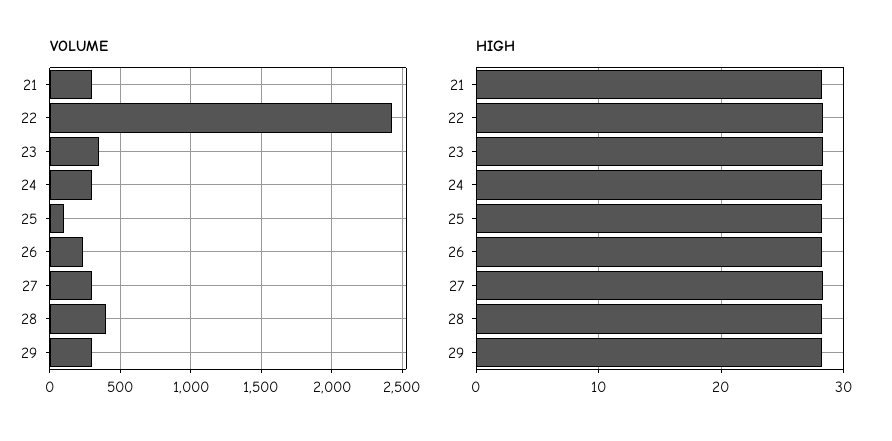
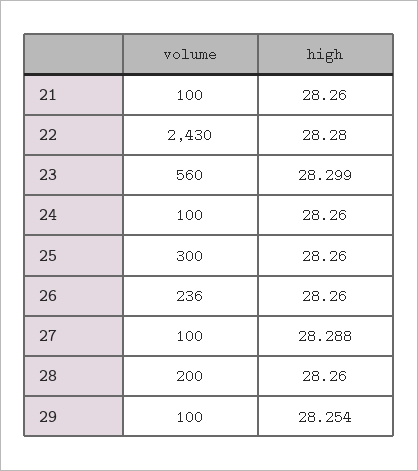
VOLUME, 21: 300 -> 100
VOLUME, 23: 350 -> 560
VOLUME, 24: 300 -> 100
VOLUME, 25: 100 -> 300
VOLUME, 27: 300 -> 100
VOLUME, 28: 400 -> 200
VOLUME, 29: 300 -> 100

